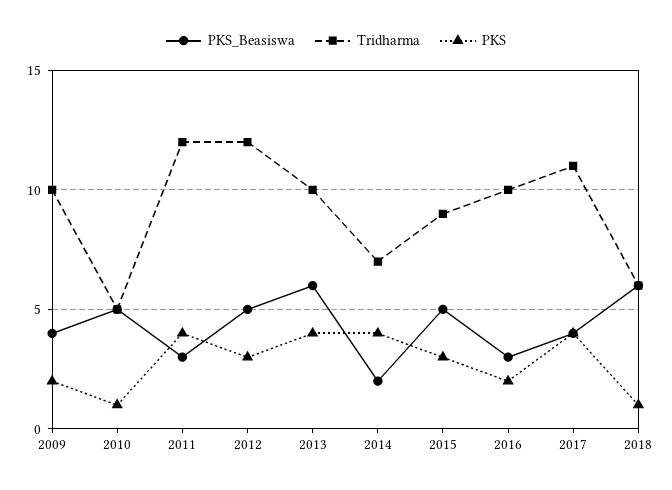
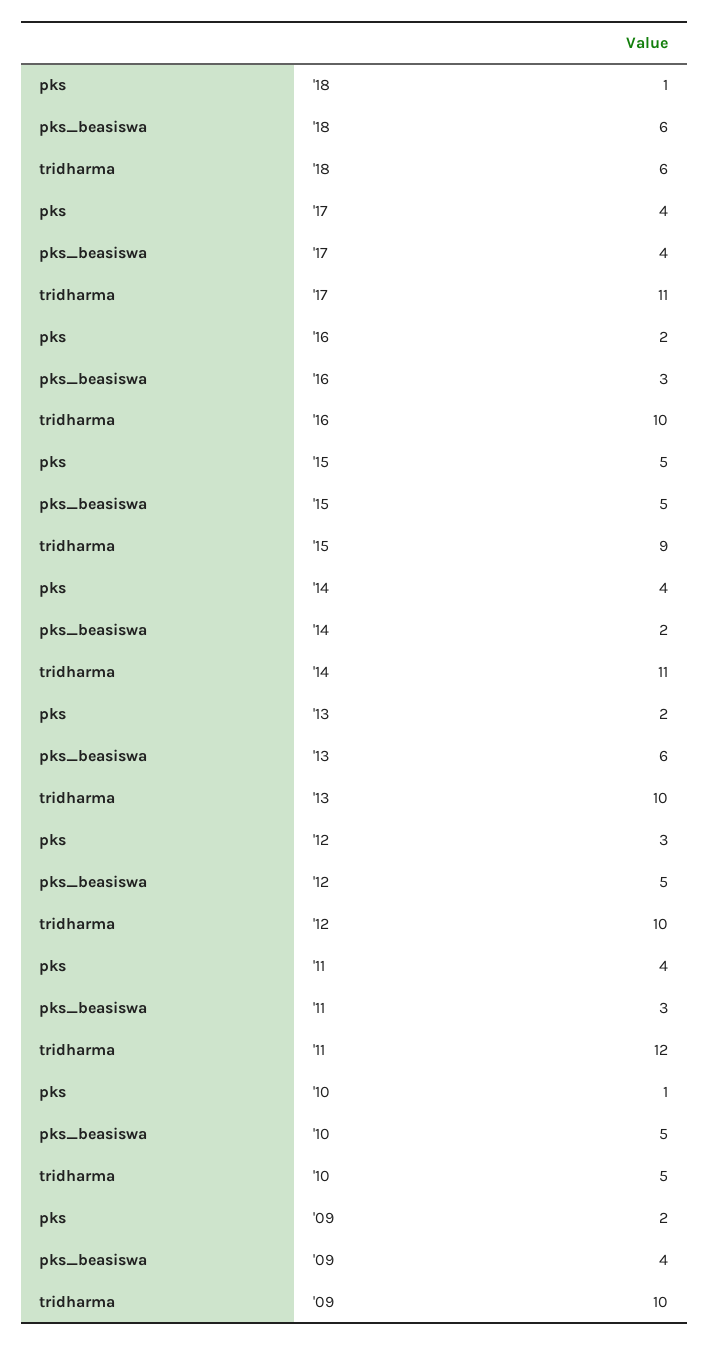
Tridharma, 2012: 12 -> 10
PKS, 2013: 4 -> 2
Tridharma, 2014: 7 -> 11
PKS, 2015: 3 -> 5

